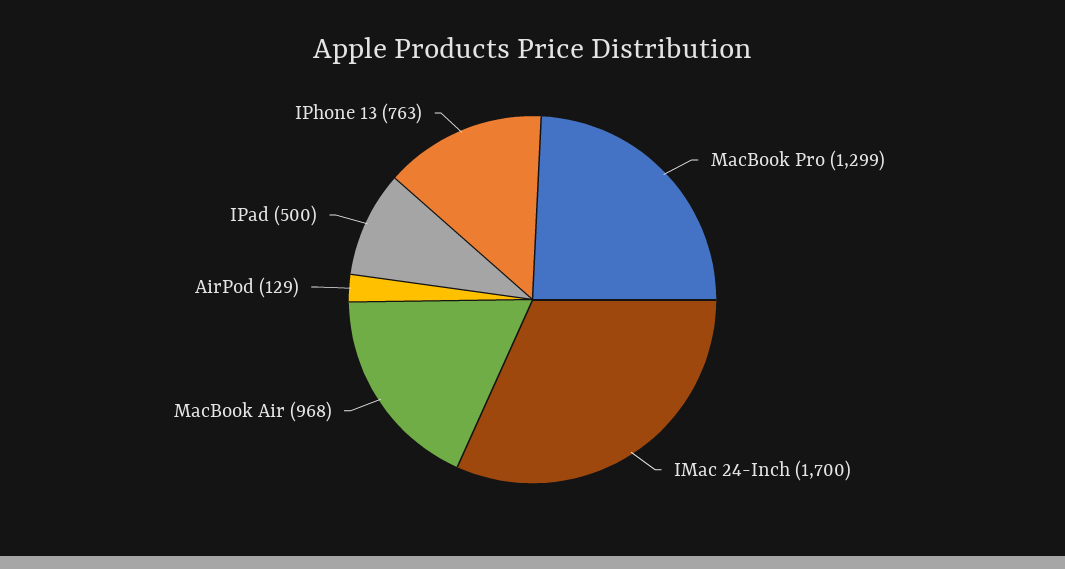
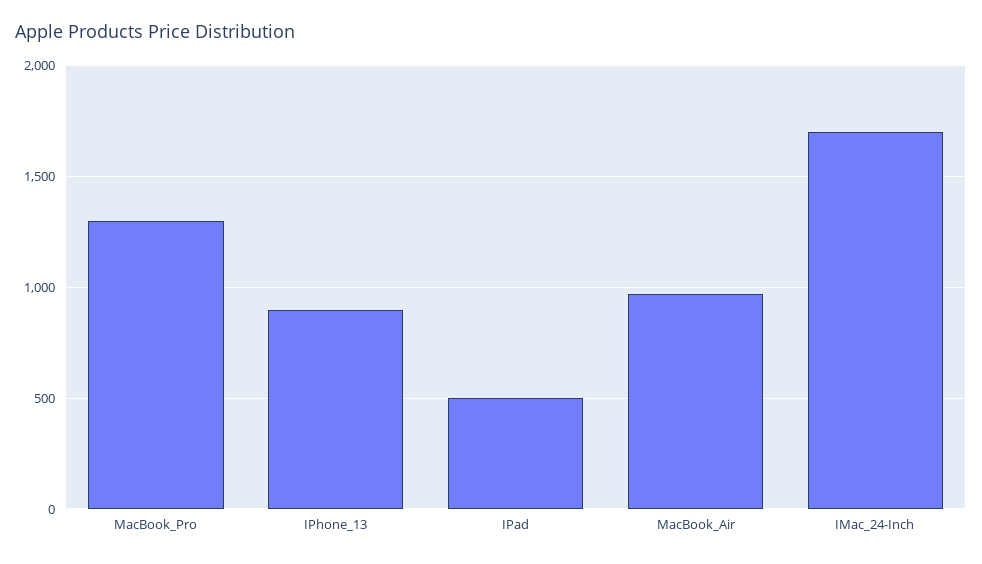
AirPod: 129 -> none
IPhone 13: 763 -> 900

